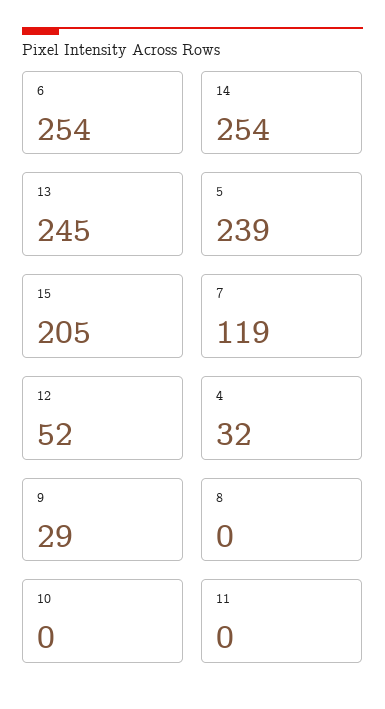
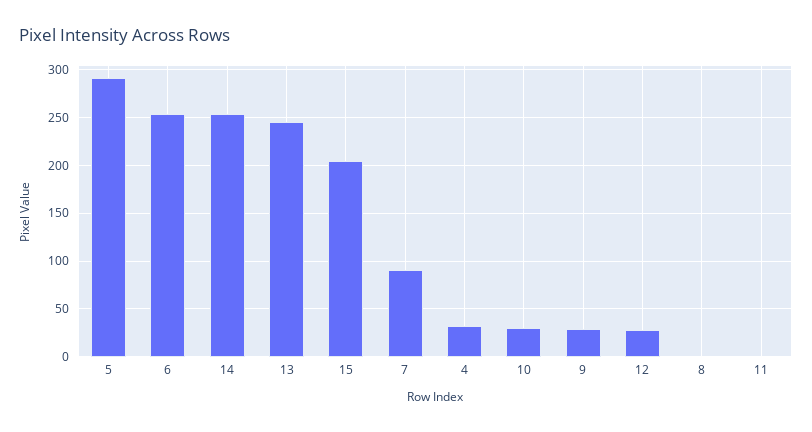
5: 239 -> 290
7: 119 -> 90
12: 52 -> 30
10: 0 -> 30

